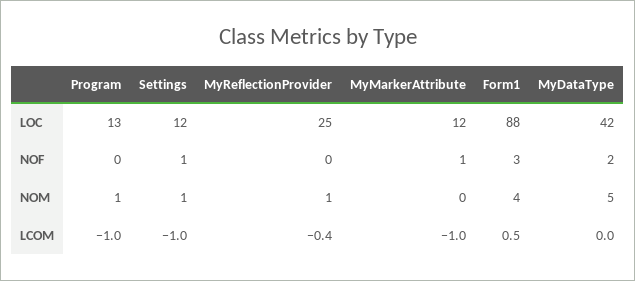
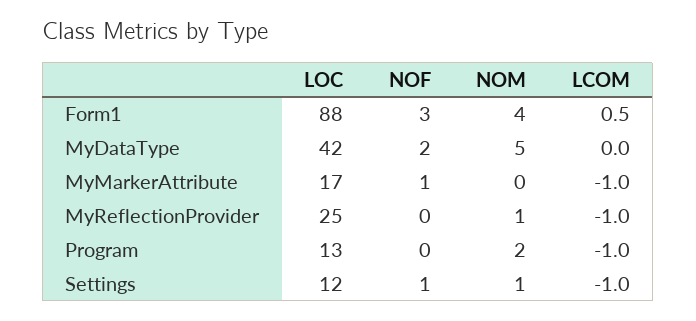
MyMarkerAttribute, LOC: 12 -> 17
Program, NOM: 1 -> 2
MyReflectionProvider, LCOM: -0.4 -> -1

